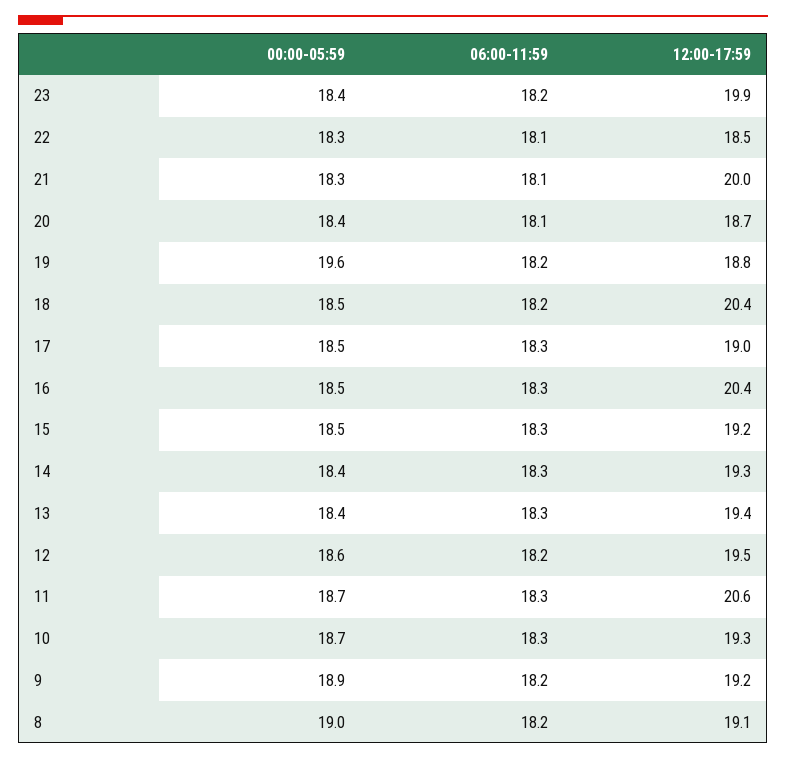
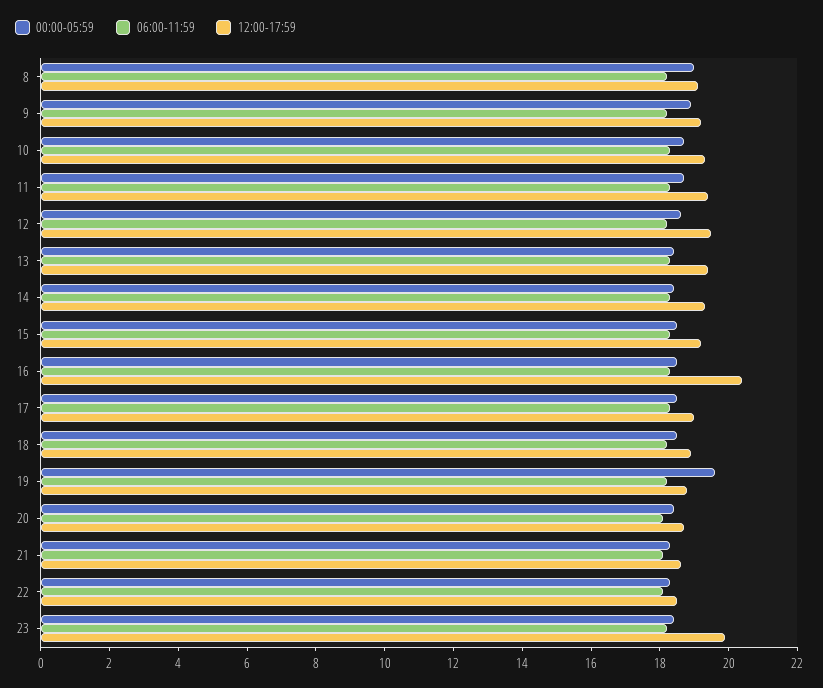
12:00-17:59, 21: 20 -> 18.5
12:00-17:59, 18: 20.4 -> 19
12:00-17:59, 11: 20.6 -> 19.5

